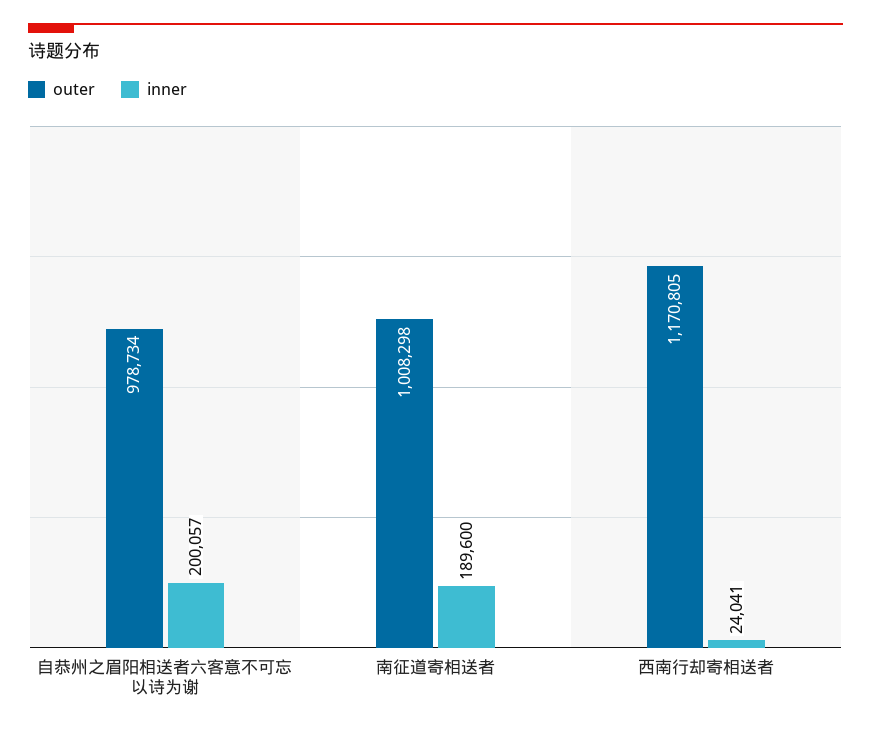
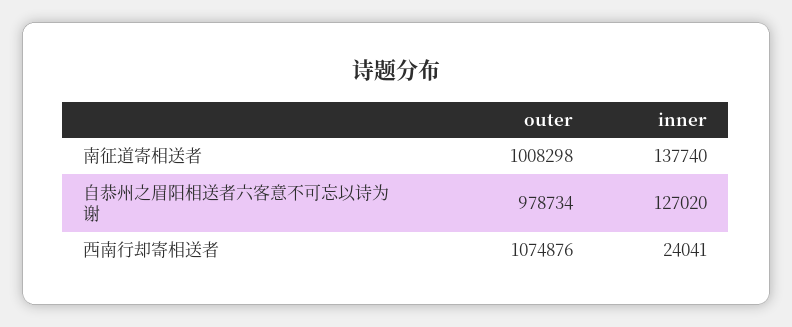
inner, 自恭州之眉阳相送者六客意不可忘以诗为谢: 200057 -> 127020
inner, 南征道寄相送者: 189600 -> 137740
outer, 西南行却寄相送者: 1170805 -> 1074876

